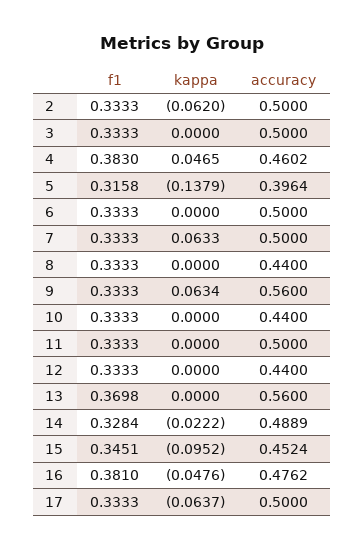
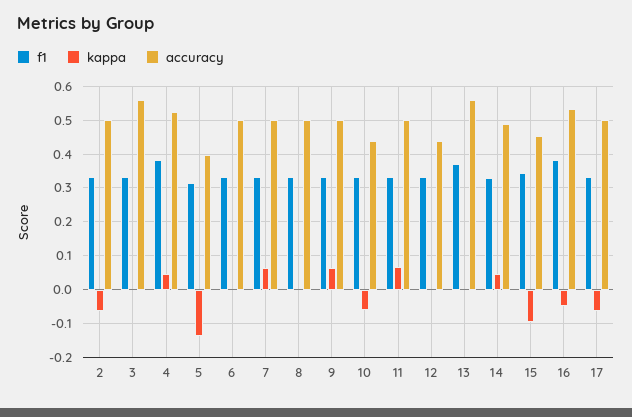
accuracy, 3: 0.5 -> 0.56
accuracy, 4: 0.4602 -> 0.52
accuracy, 8: 0.44 -> 0.5
accuracy, 9: 0.56 -> 0.5
kappa, 10: 0 -> -0.06
kappa, 11: 0 -> 0.06
kappa, 14: -0.0222 -> 0.04
accuracy, 16: 0.4762 -> 0.54

